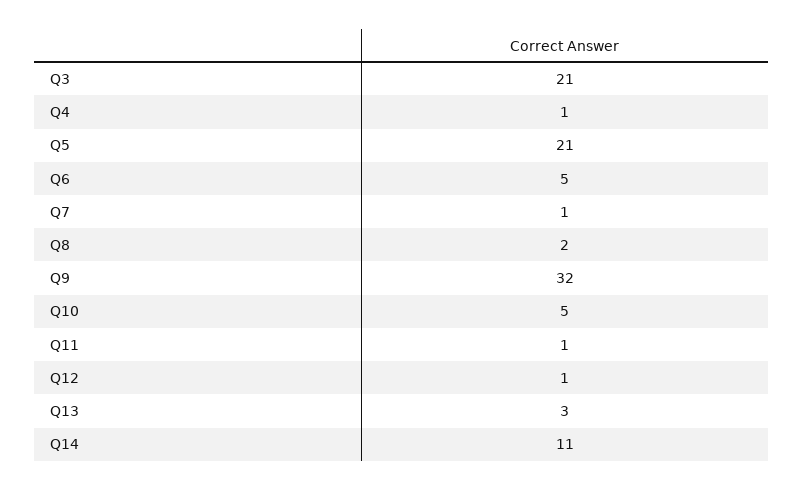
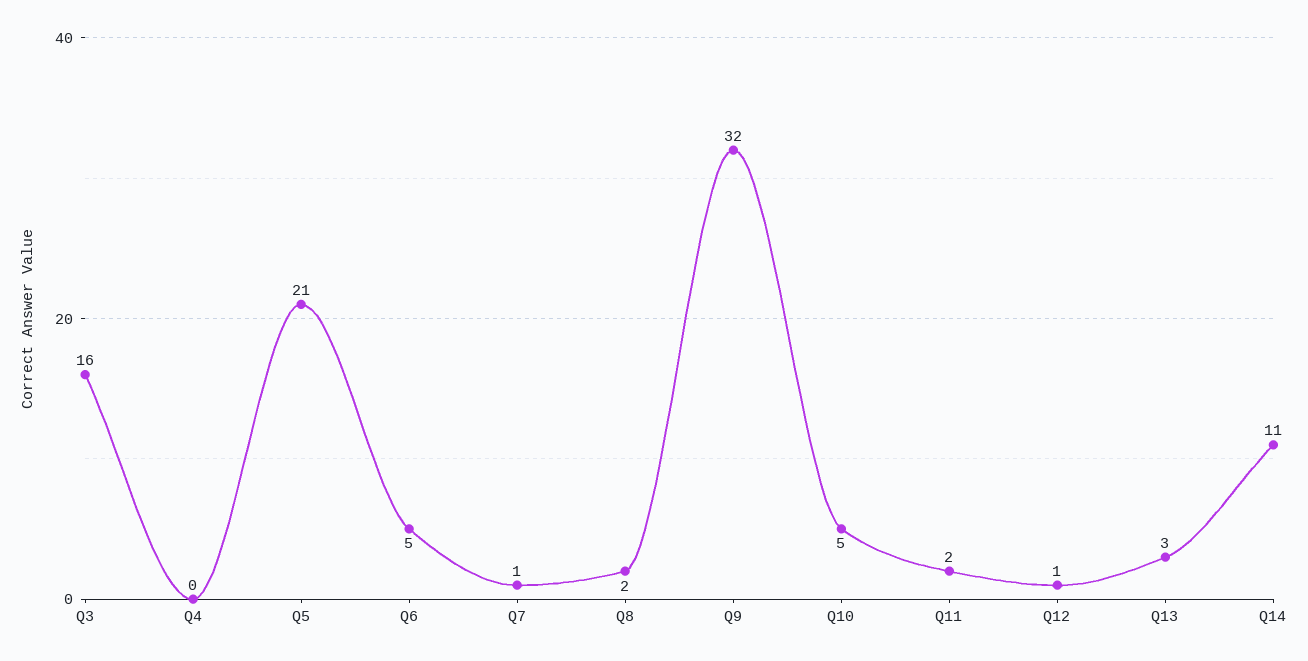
Q3: 21 -> 16
Q4: 1 -> 0
Q11: 1 -> 2

